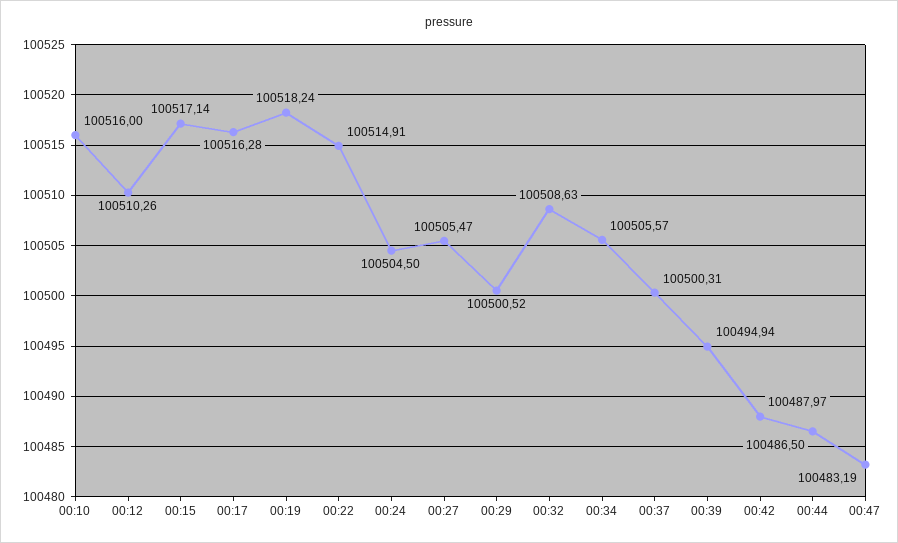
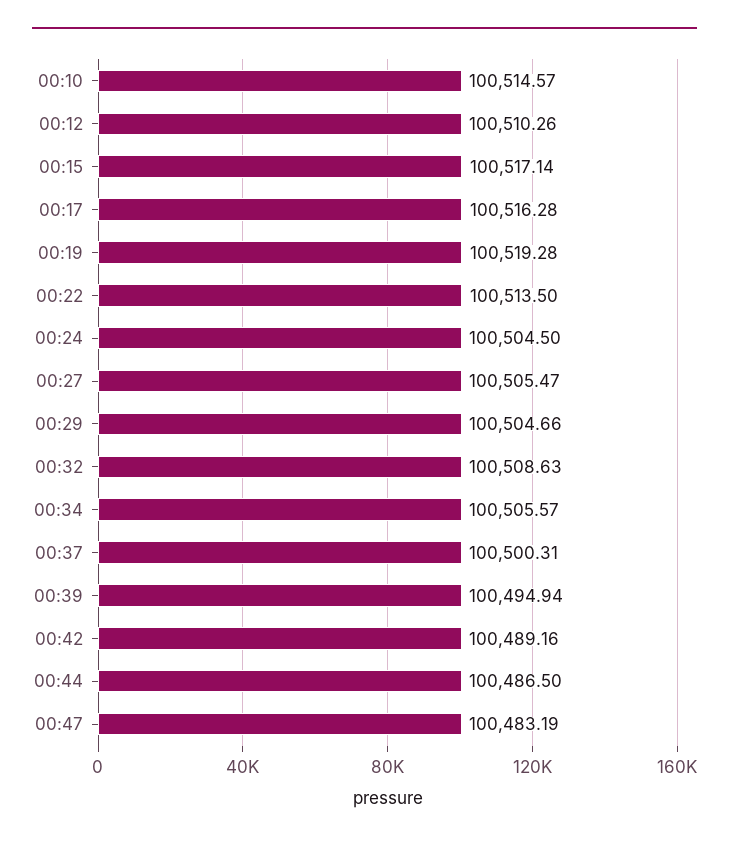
00:10: 100516 -> 100514.57
00:19: 100518.24 -> 100519.28
00:22: 100514.91 -> 100513.5
00:29: 100500.52 -> 100504.66
00:42: 100487.97 -> 100489.16

